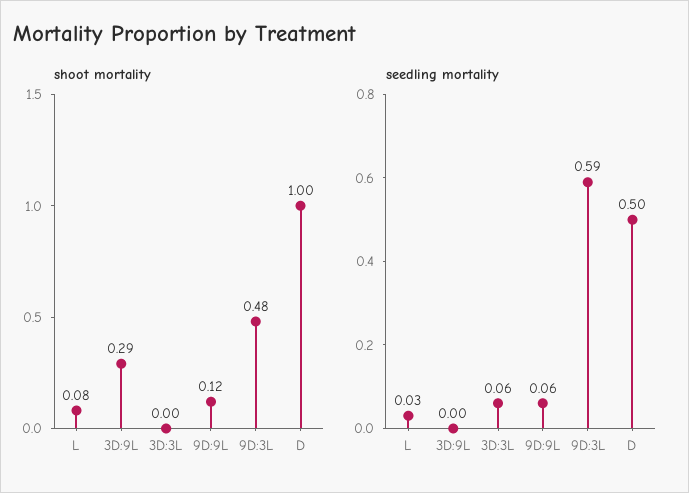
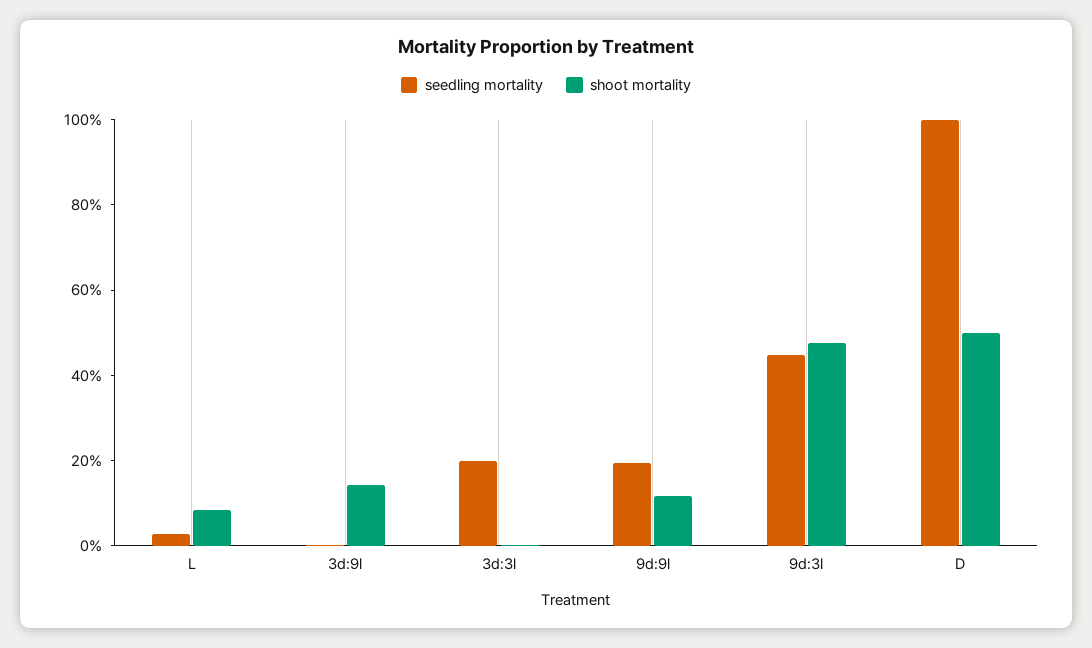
shoot mortality, 3D:9L: 0.29 -> 0.15
shoot mortality, D: 1 -> 0.5
seedling mortality, 3D:3L: 0.06 -> 0.2
seedling mortality, 9D:9L: 0.06 -> 0.2
seedling mortality, 9D:3L: 0.59 -> 0.45
seedling mortality, D: 0.5 -> 1

